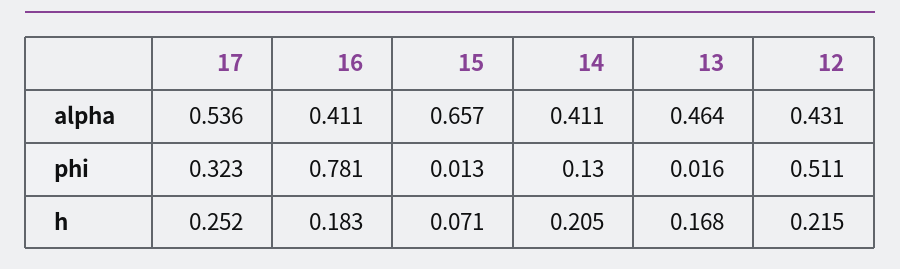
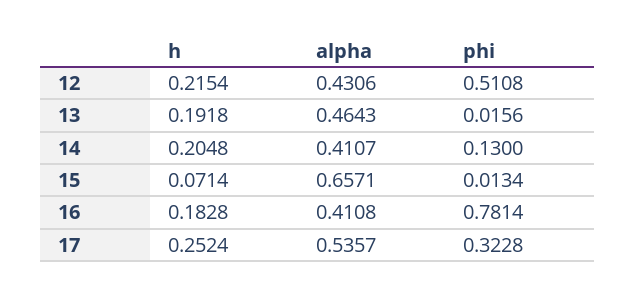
13, h: 0.168 -> 0.1918

